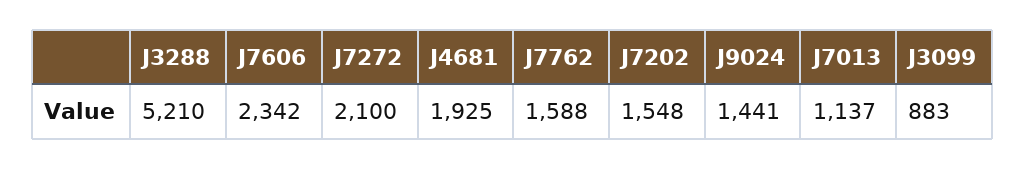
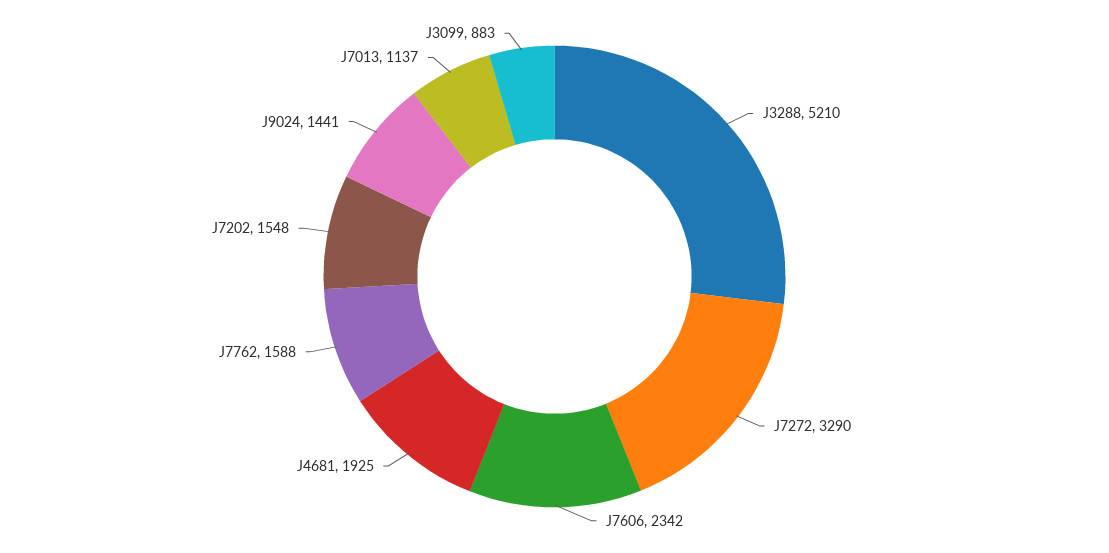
J7272: 2100 -> 3290

